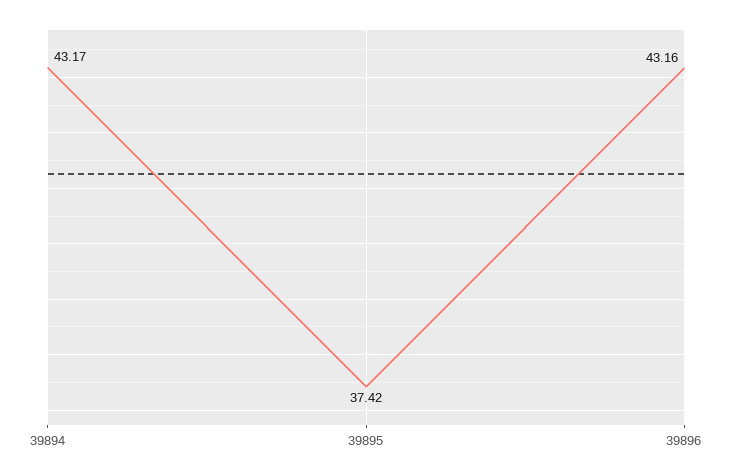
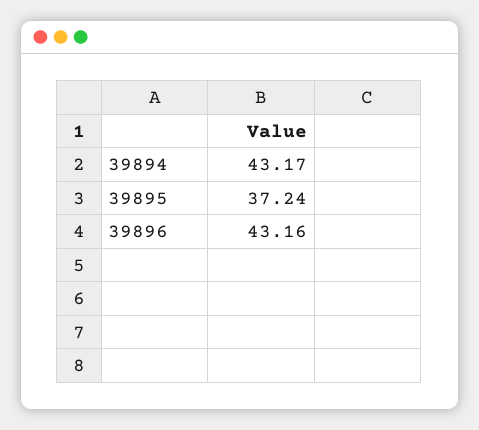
39895: 37.42 -> 37.24

